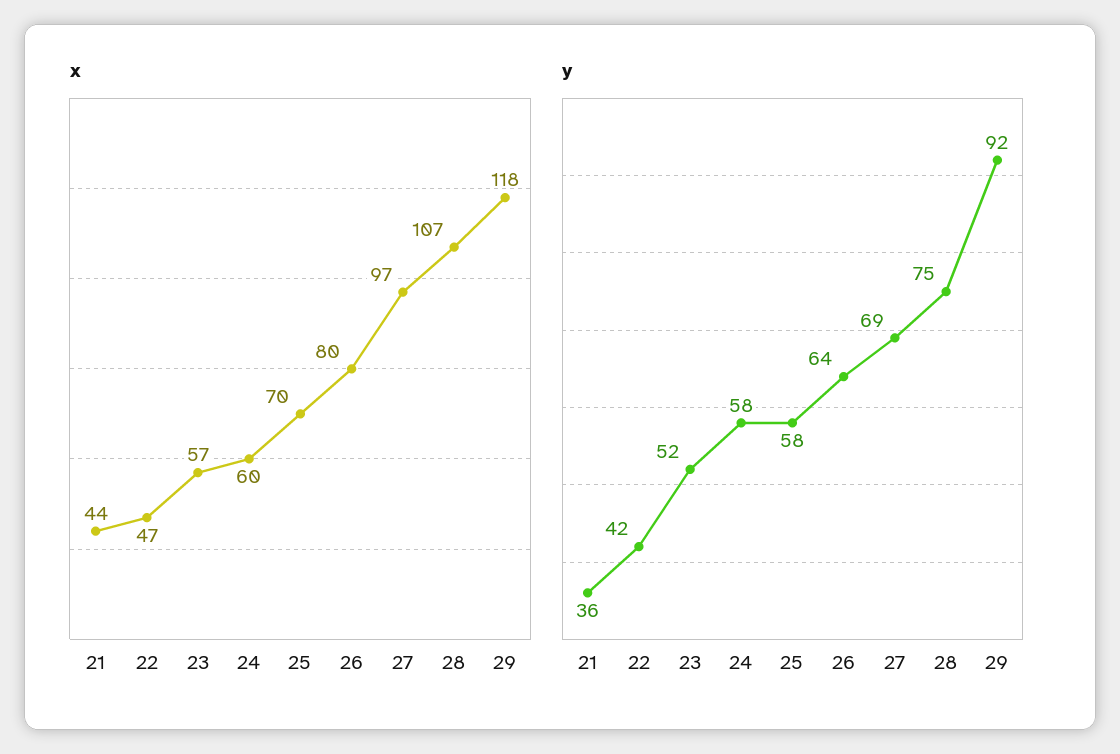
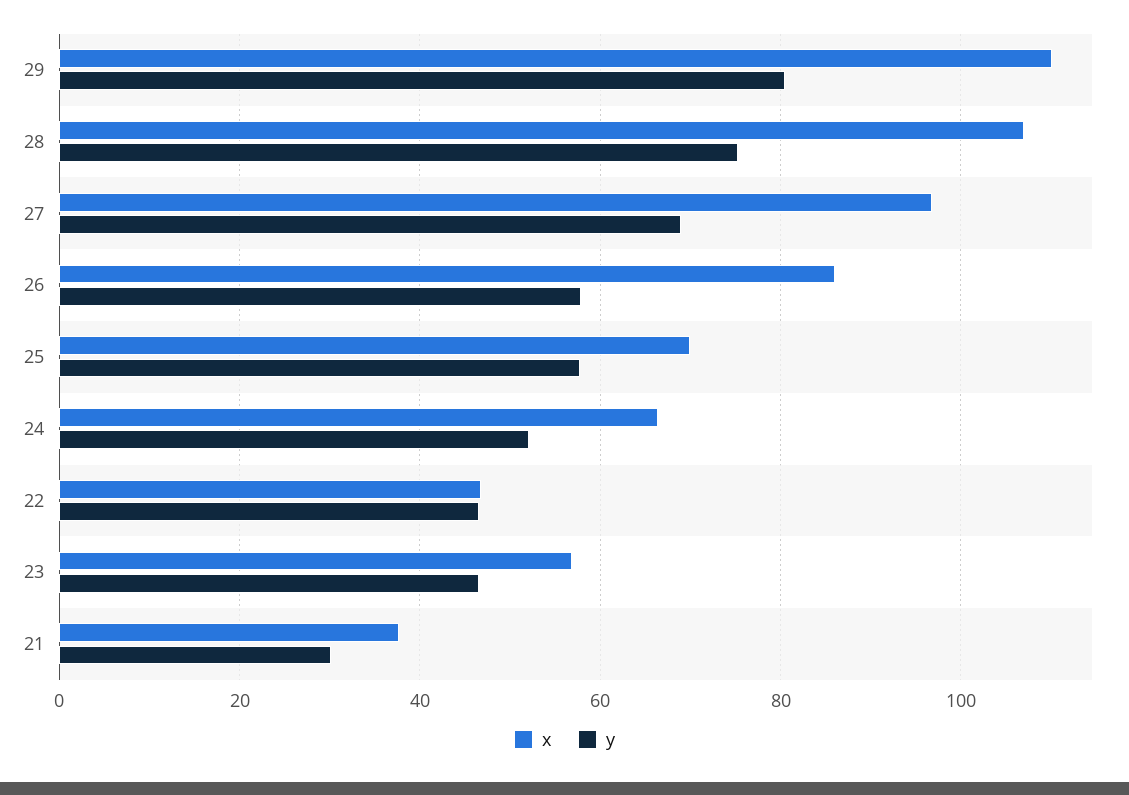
x, 21: 44 -> 38
x, 24: 60 -> 66
x, 26: 80 -> 86
x, 29: 118 -> 110
y, 21: 36 -> 30
y, 22: 42 -> 46
y, 23: 52 -> 46
y, 24: 58 -> 52
y, 26: 64 -> 58
y, 29: 92 -> 80

